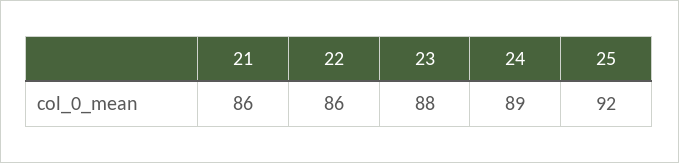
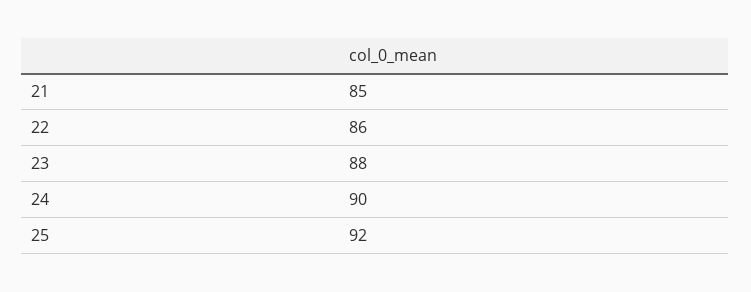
21: 86 -> 85
24: 89 -> 90

